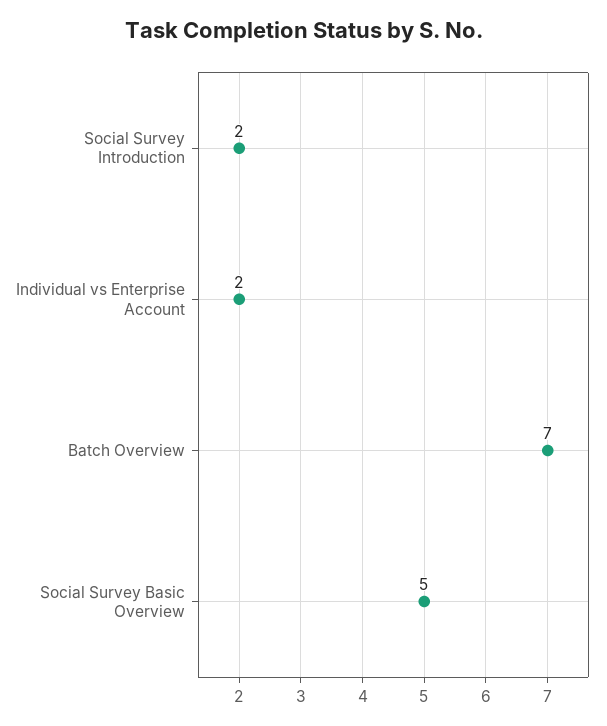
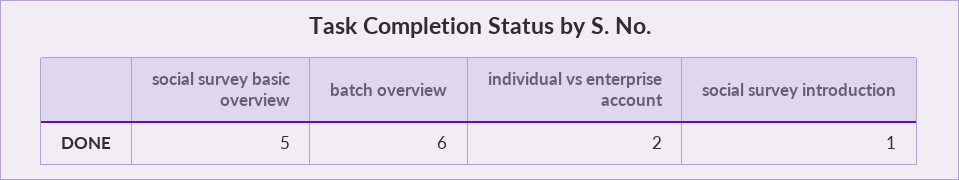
Social Survey Introduction: 2 -> 1
Batch Overview: 7 -> 6

